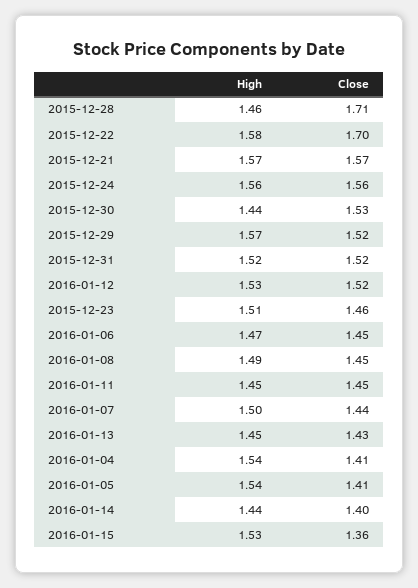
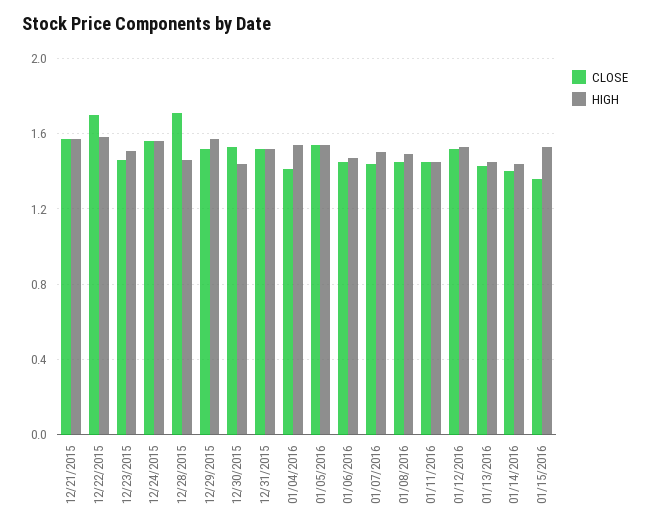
Close, 2016-01-05: 1.41 -> 1.55

